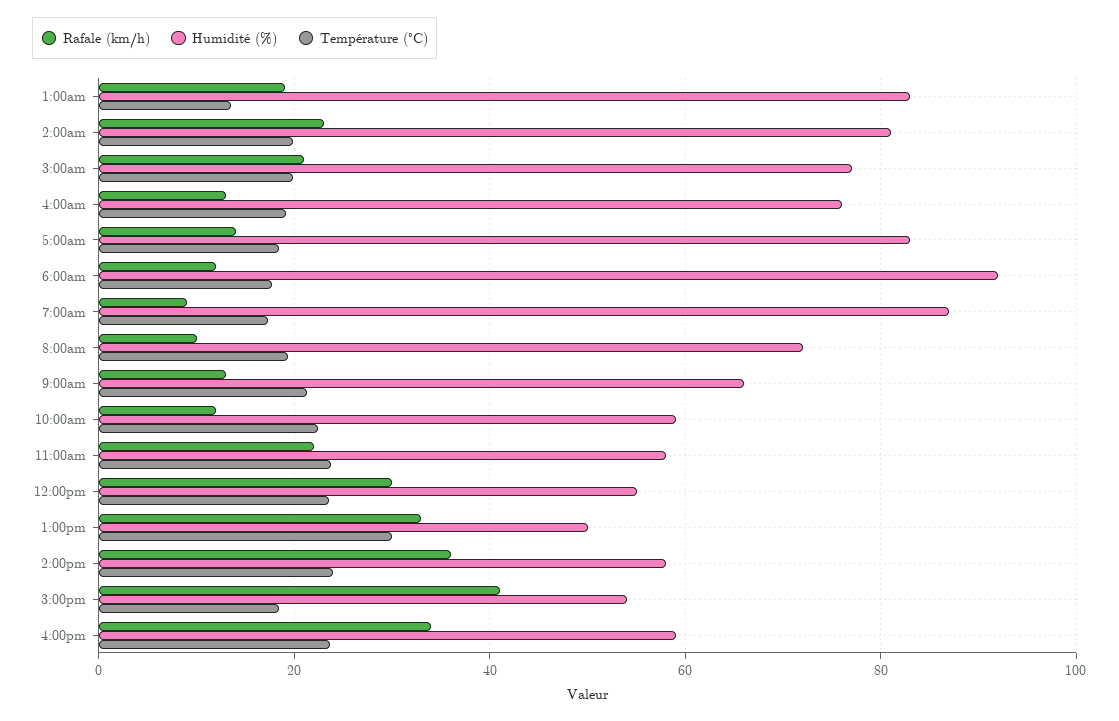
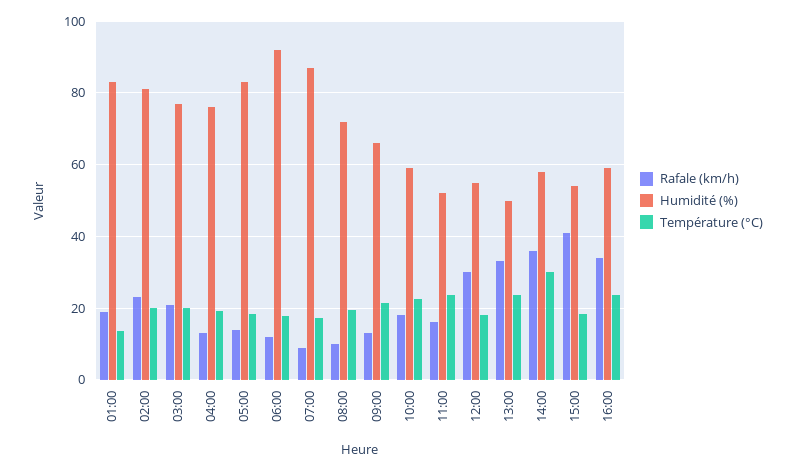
Rafale (km/h), 10:00am: 12 -> 18
Rafale (km/h), 11:00am: 22 -> 16
Humidité (%), 11:00am: 58 -> 52
Température (°C), 12:00pm: 24 -> 18
Température (°C), 1:00pm: 30 -> 24
Température (°C), 2:00pm: 24 -> 30

